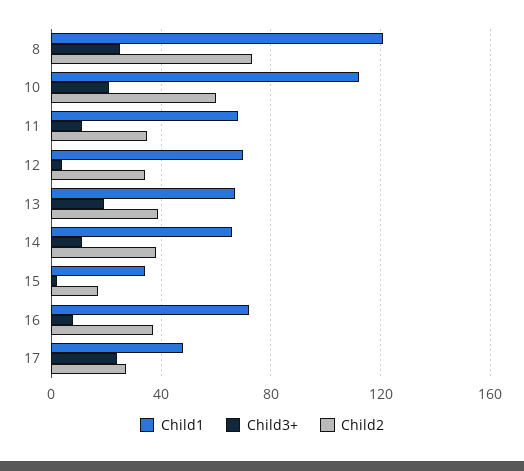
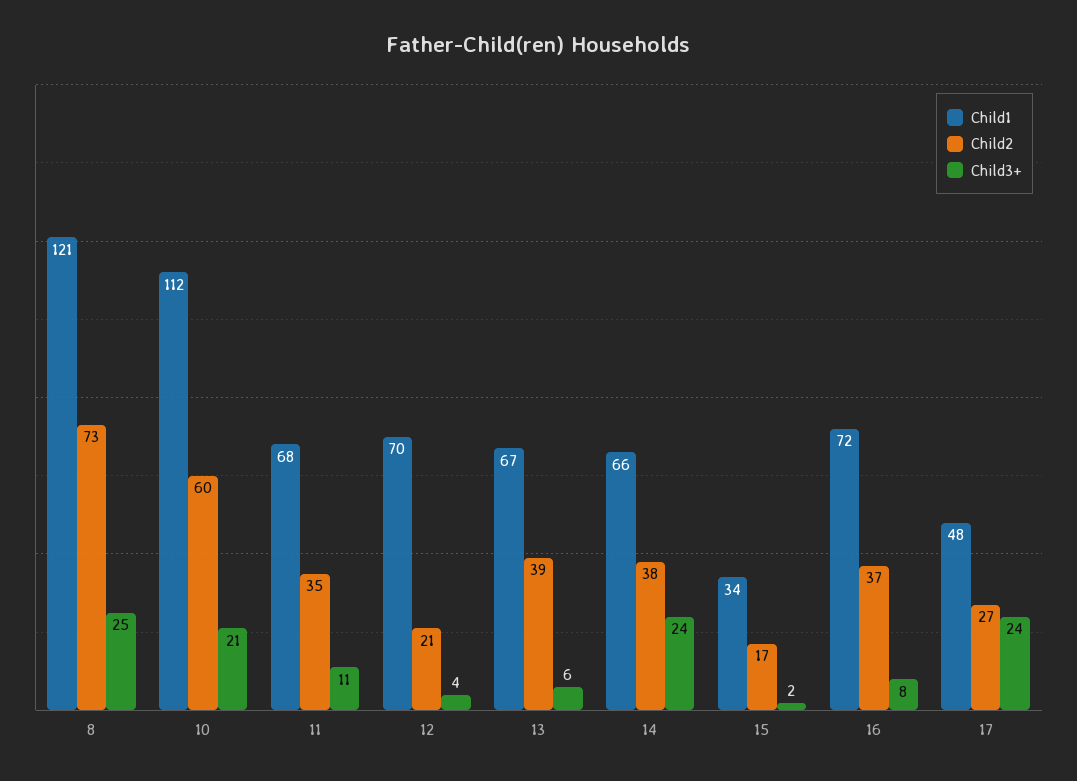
Child2, 12: 35 -> 21
Child3+, 13: 20 -> 6
Child3+, 14: 10 -> 24

